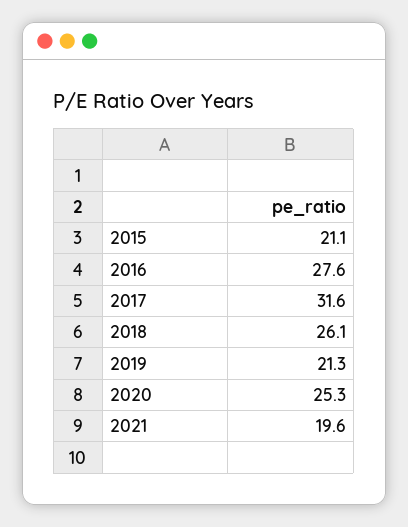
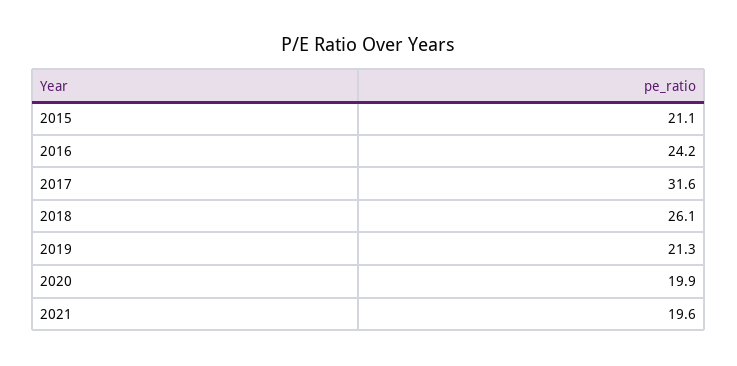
2016: 27.6 -> 24.2
2020: 25.3 -> 19.9

